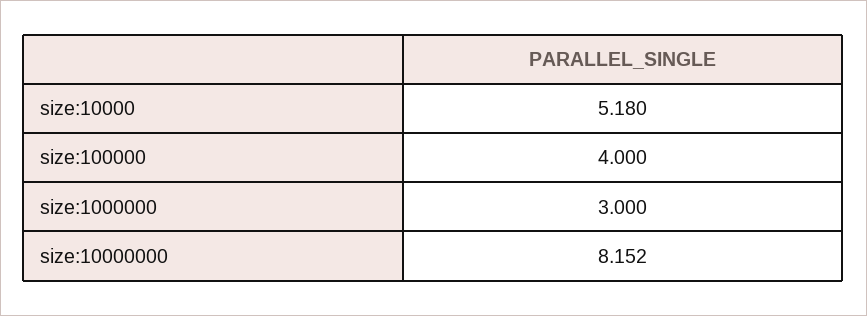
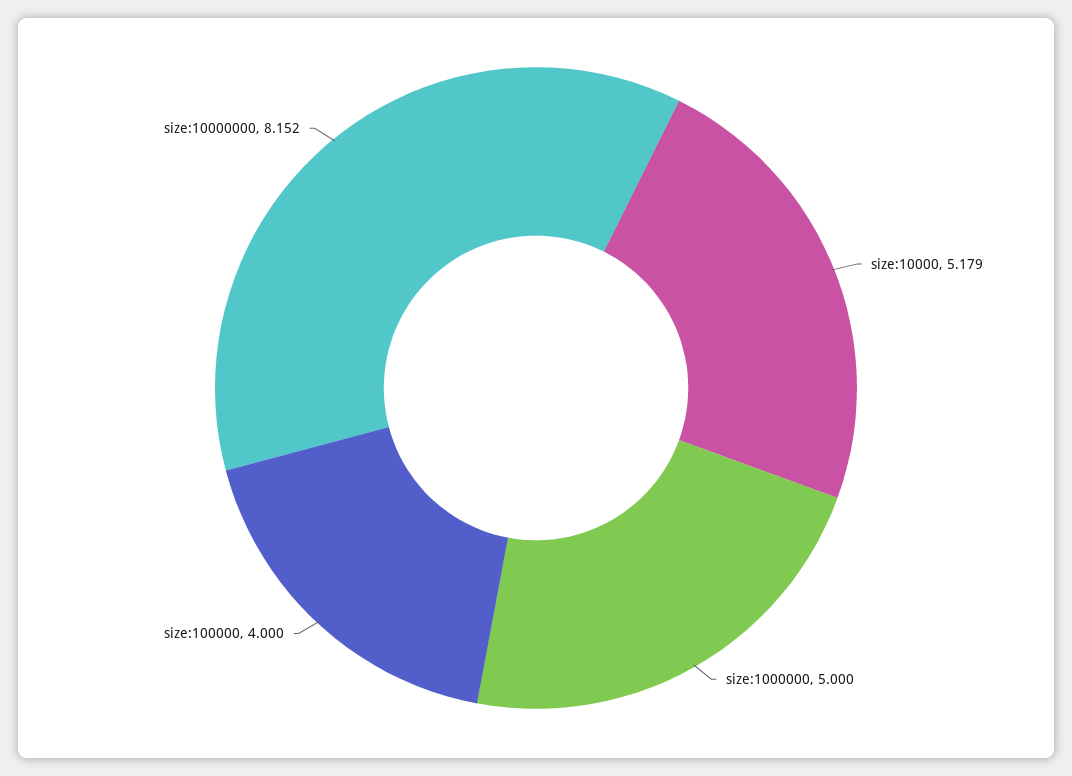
size:10000: 5.18 -> 5.179
size:1000000: 3 -> 5

